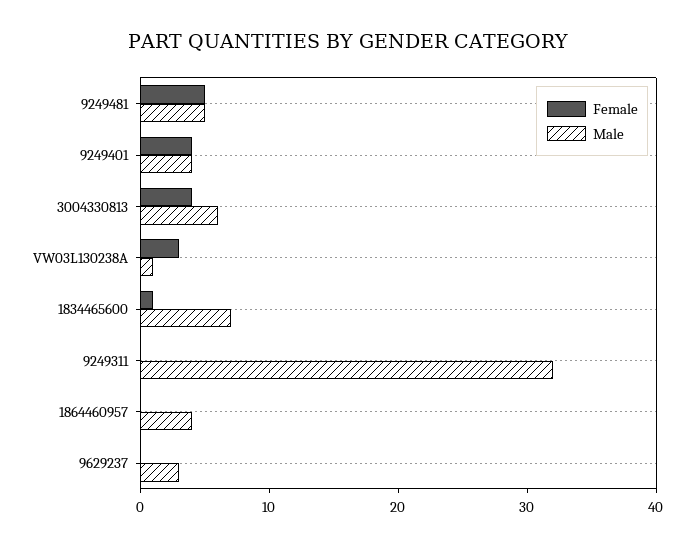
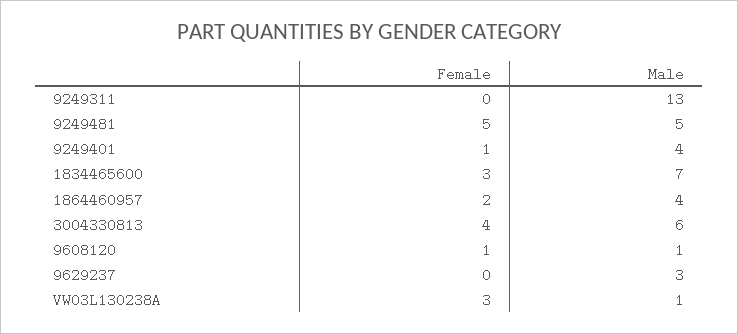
Female, 9249401: 4 -> 1
Female, 1834465600: 1 -> 3
Male, 9249311: 32 -> 13
Female, 1864460957: 0 -> 2
Female, 9608120: none -> 1
Male, 9608120: none -> 1

